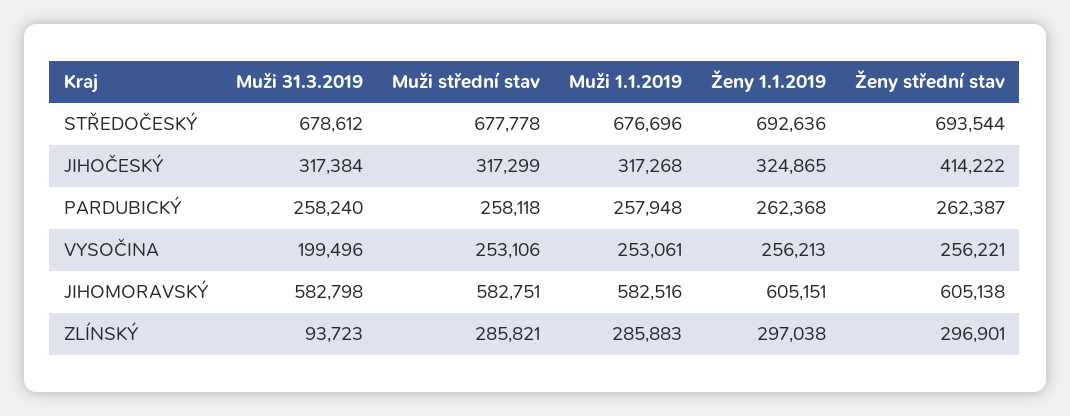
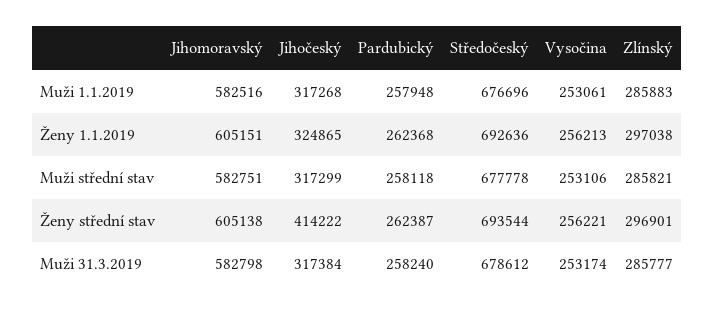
Muži 31.3.2019, VYSOČINA: 199496 -> 253174
Muži 31.3.2019, ZLÍNSKÝ: 93723 -> 285777

